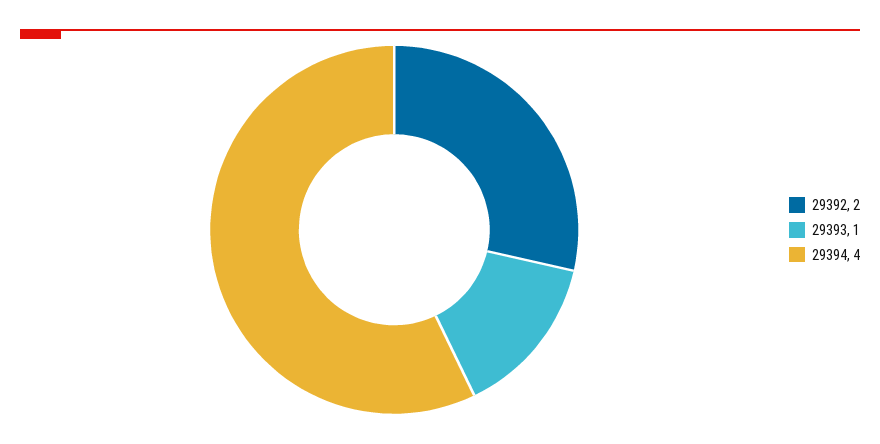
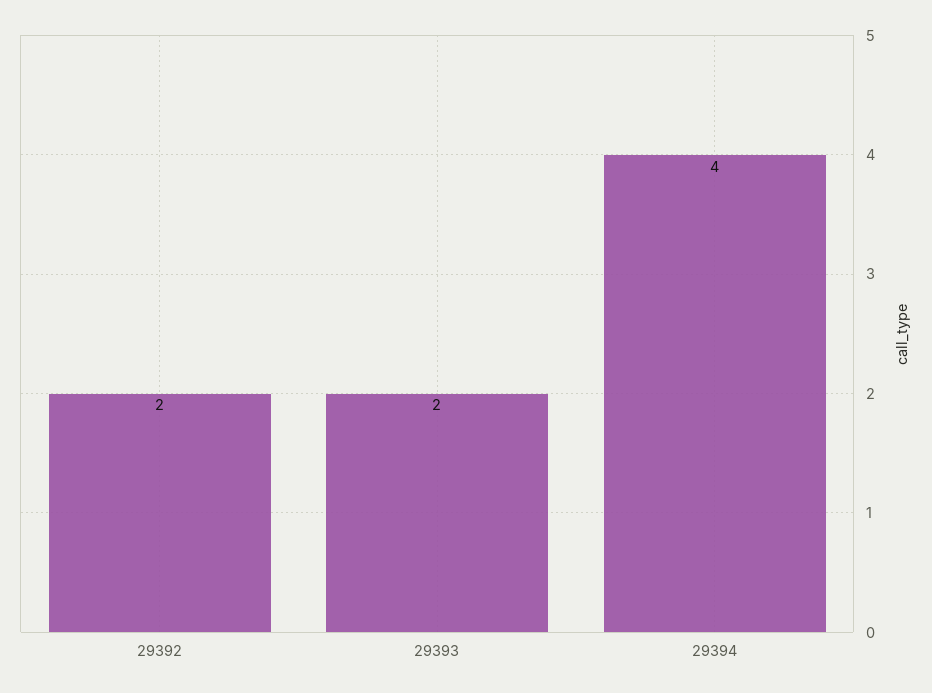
29393: 1 -> 2

